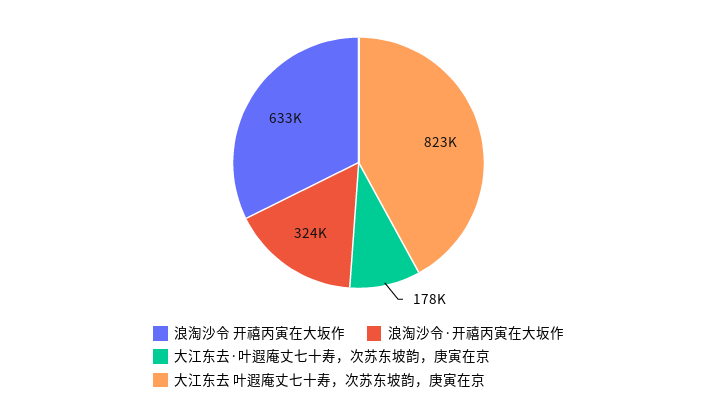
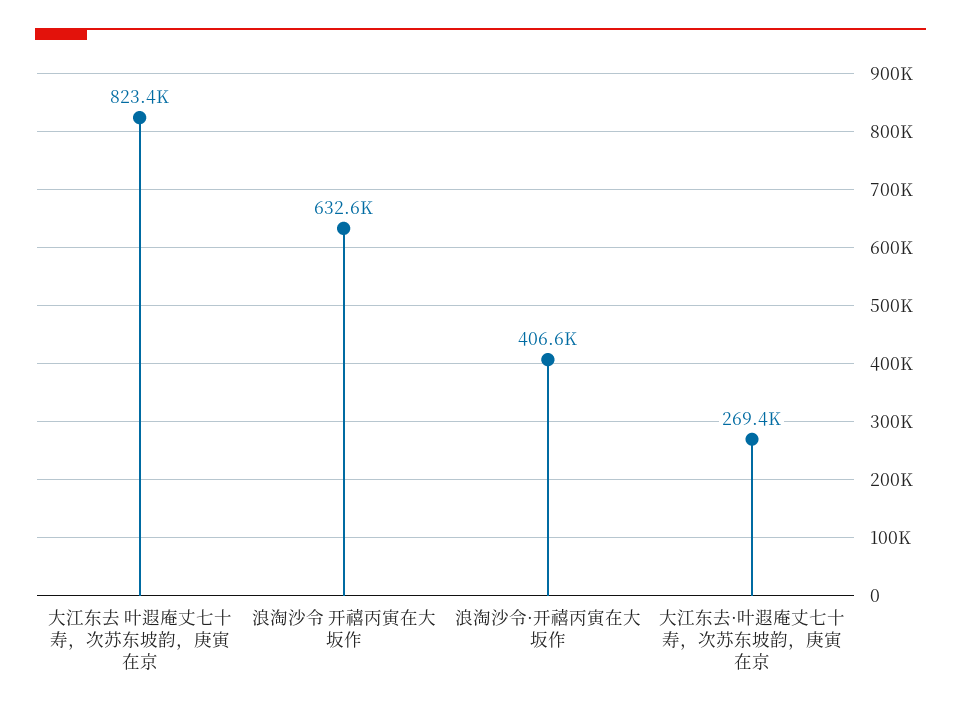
浪淘沙令·开禧丙寅在大坂作: 324000 -> 406600
大江东去·叶遐庵丈七十寿，次苏东坡韵，庚寅在京: 178000 -> 269400

